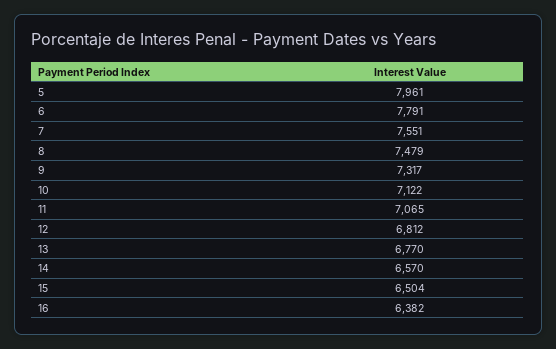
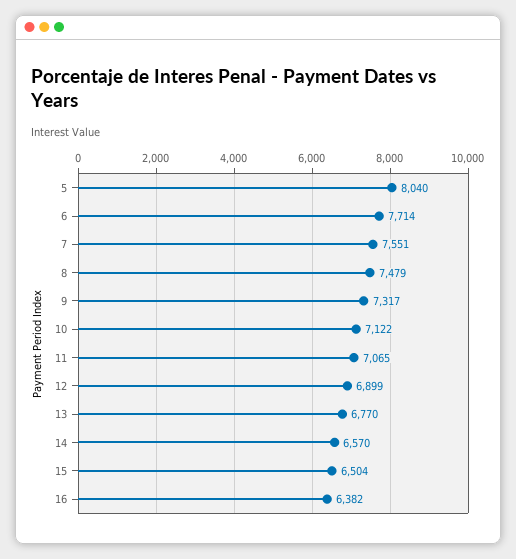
5: 7961 -> 8040
6: 7791 -> 7714
12: 6812 -> 6899

